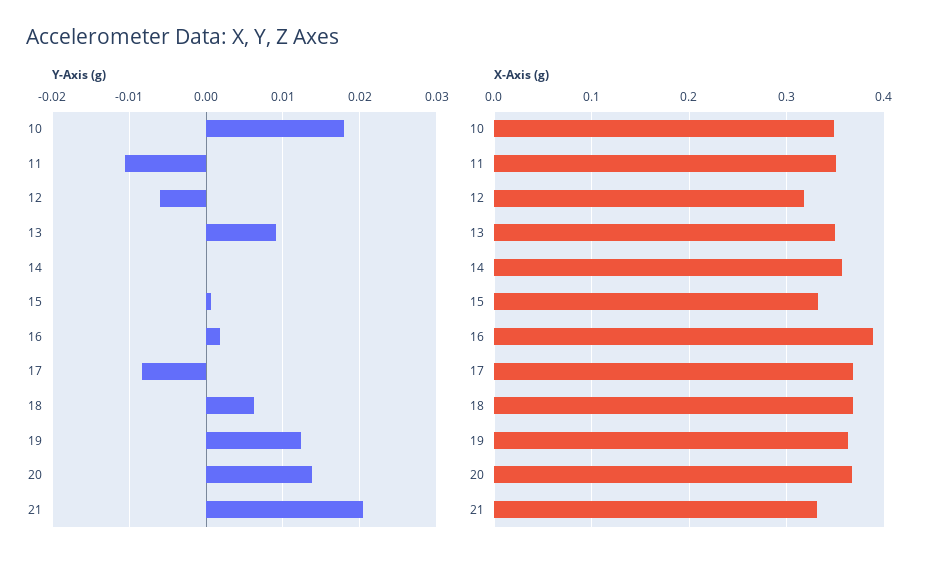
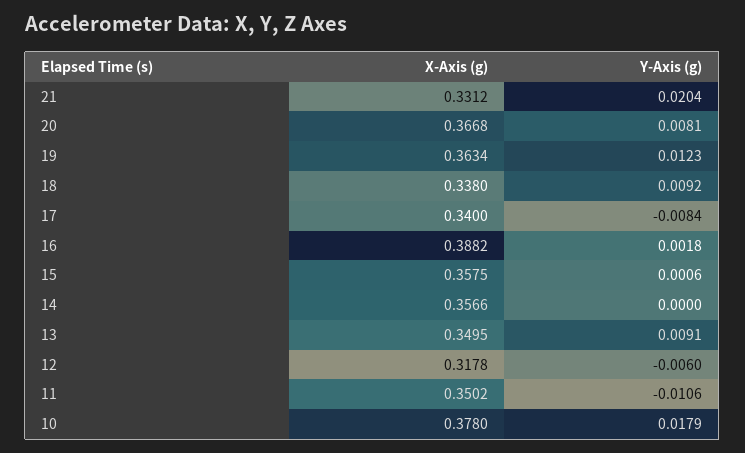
Y-Axis (g), 18: 0.006 -> 0.0092
Y-Axis (g), 20: 0.014 -> 0.0081
X-Axis (g), 10: 0.35 -> 0.378
X-Axis (g), 15: 0.33 -> 0.3575
X-Axis (g), 17: 0.37 -> 0.34
X-Axis (g), 18: 0.37 -> 0.338

